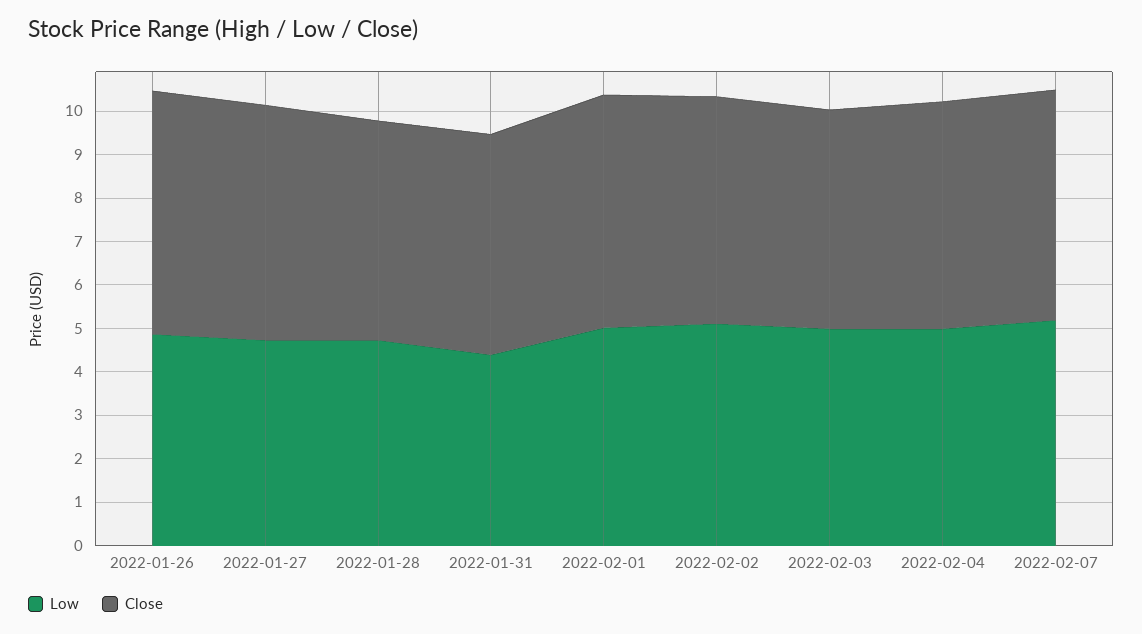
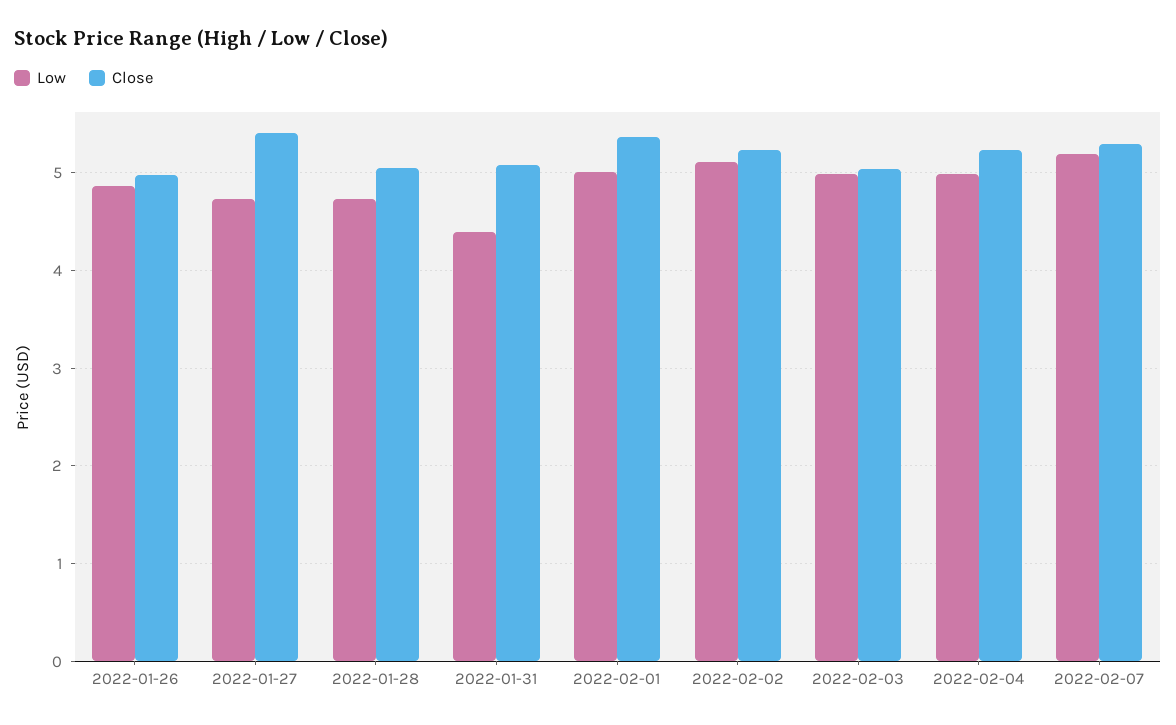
Close, 2022-01-26: 5.6 -> 5

